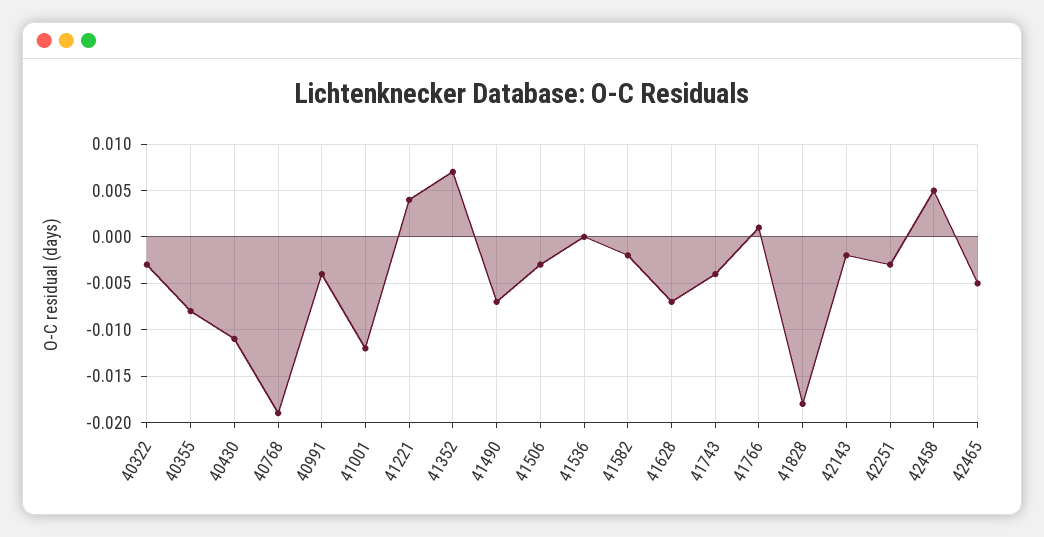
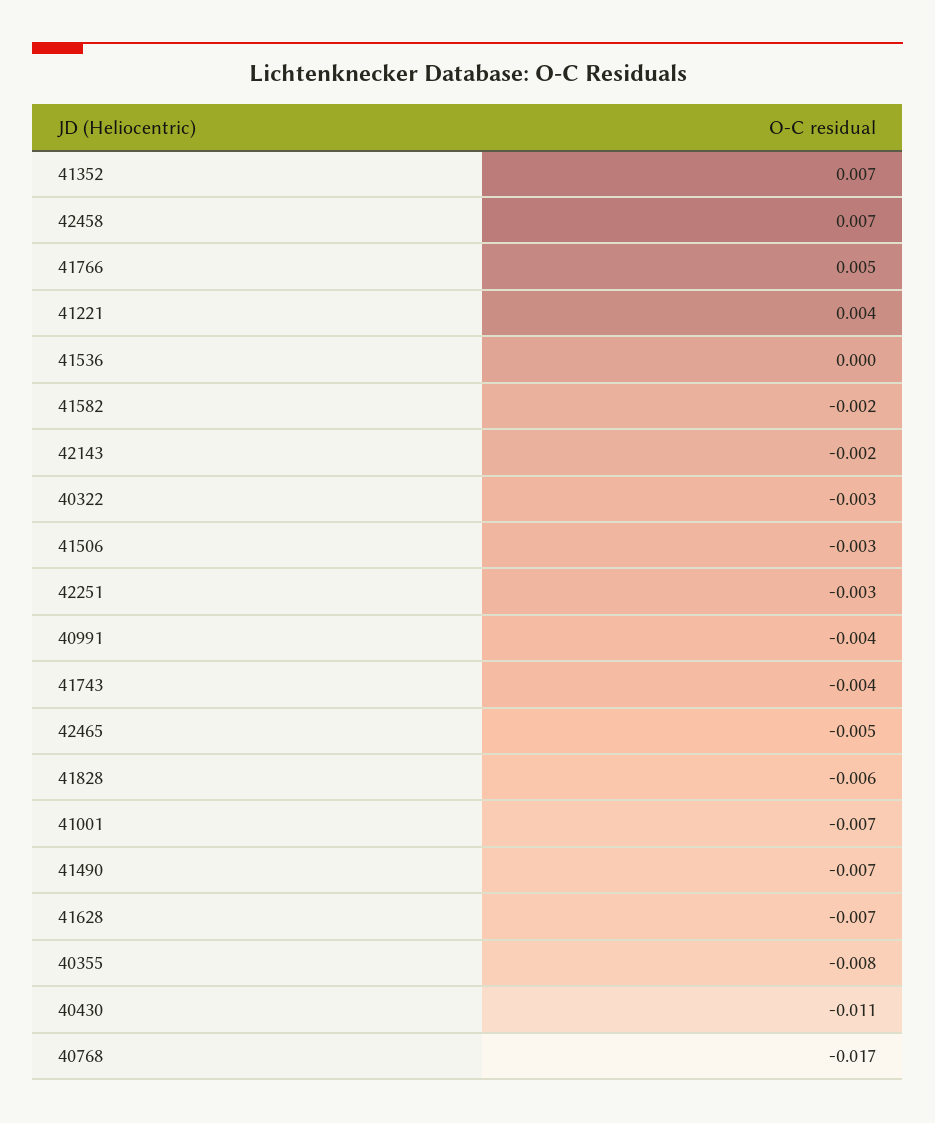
40768: -0.019 -> -0.017
41001: -0.012 -> -0.007
41766: 0.001 -> 0.005
41828: -0.018 -> -0.006
42458: 0.005 -> 0.007

